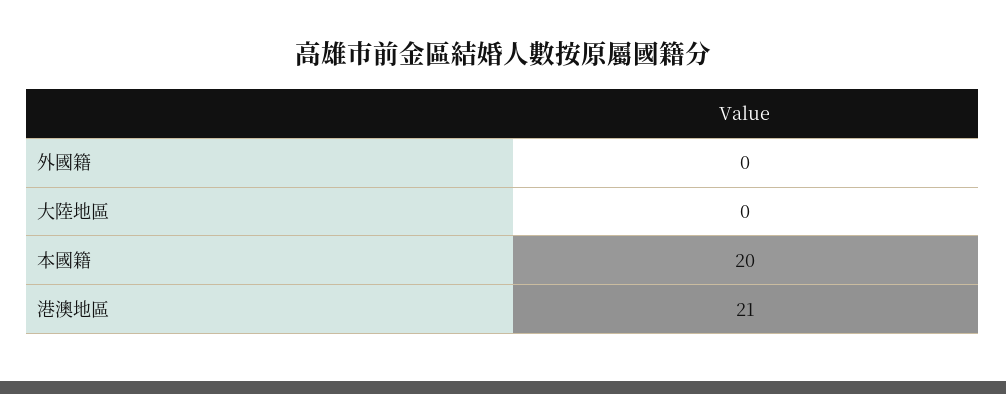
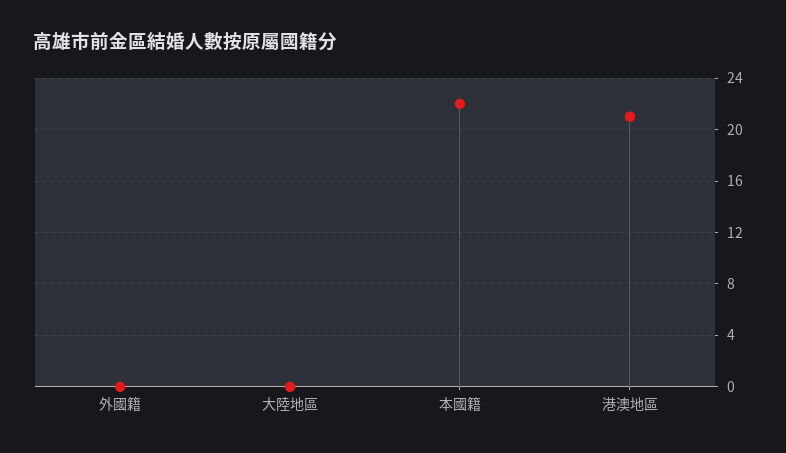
本國籍: 20 -> 22

